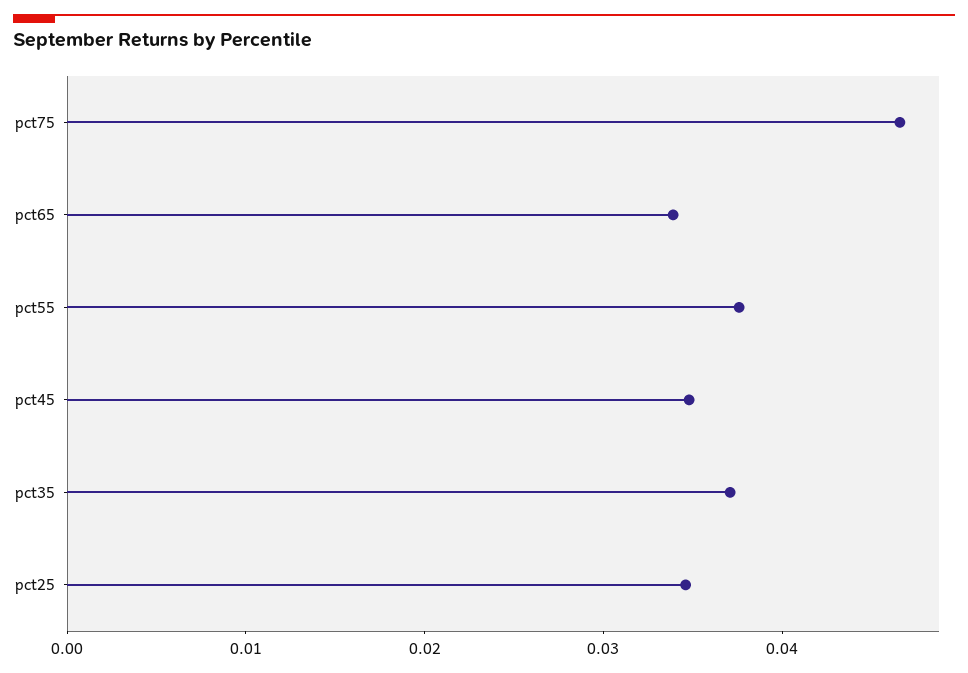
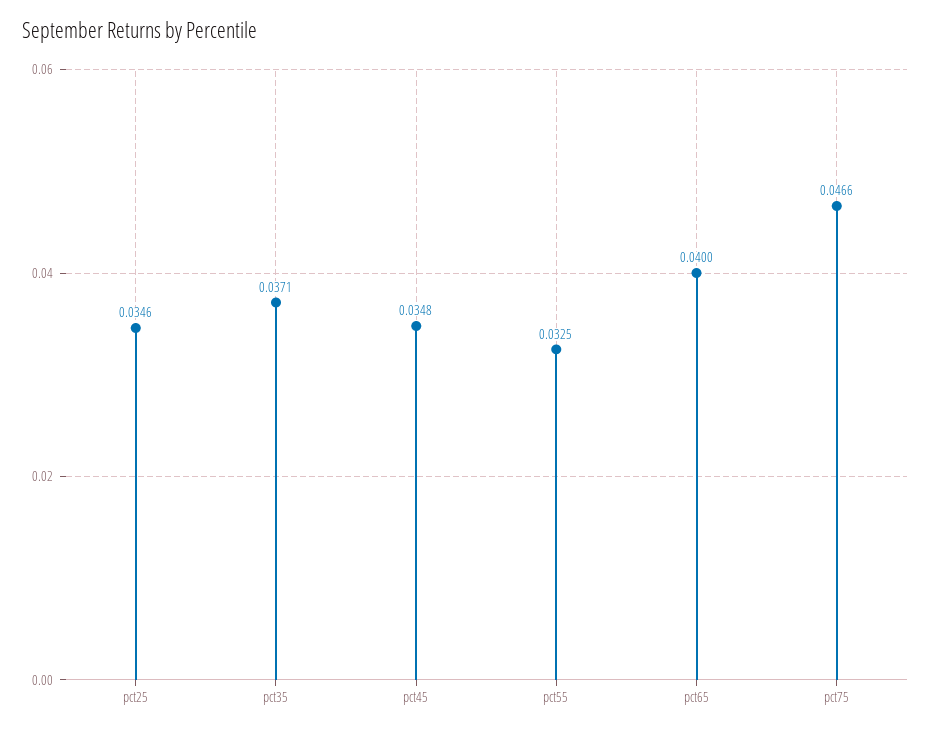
pct65: 0.034 -> 0.04
pct55: 0.038 -> 0.0325

